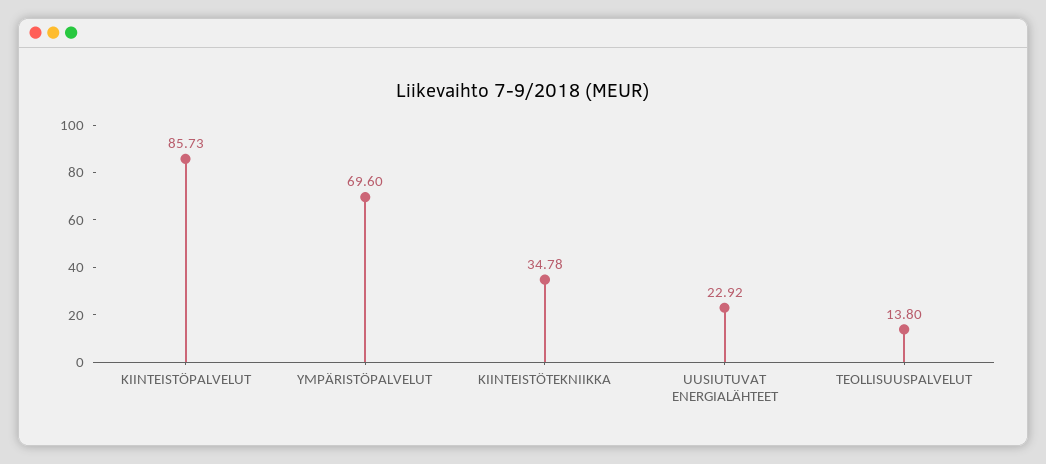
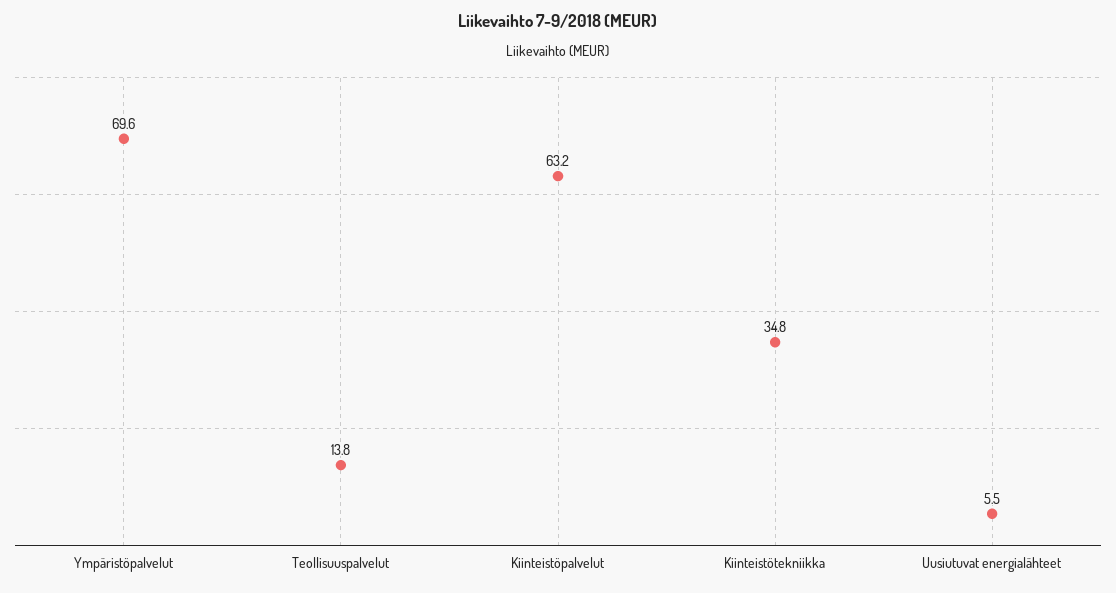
KIINTEISTÖPALVELUT: 85.73 -> 63.2
UUSIUTUVAT ENERGIALÄHTEET: 22.92 -> 5.5

